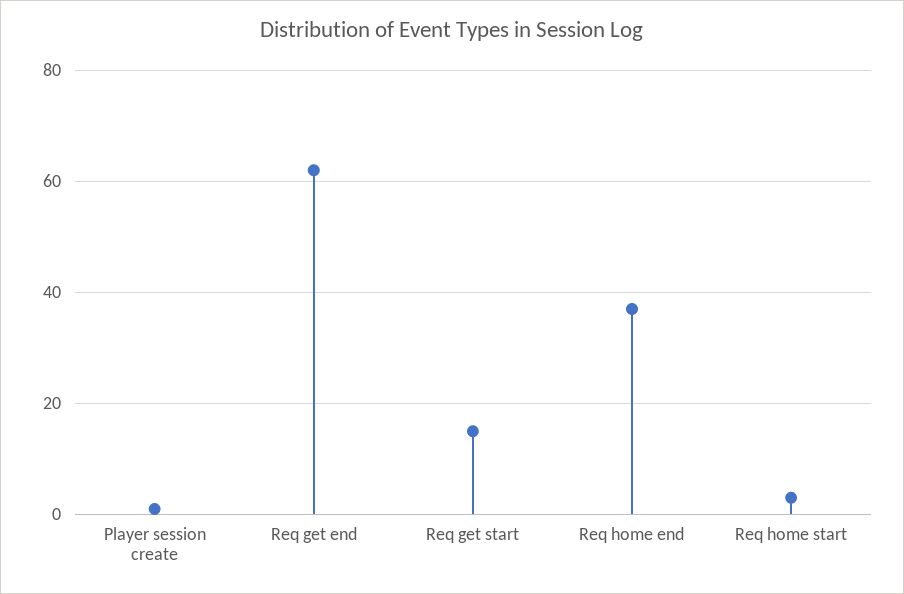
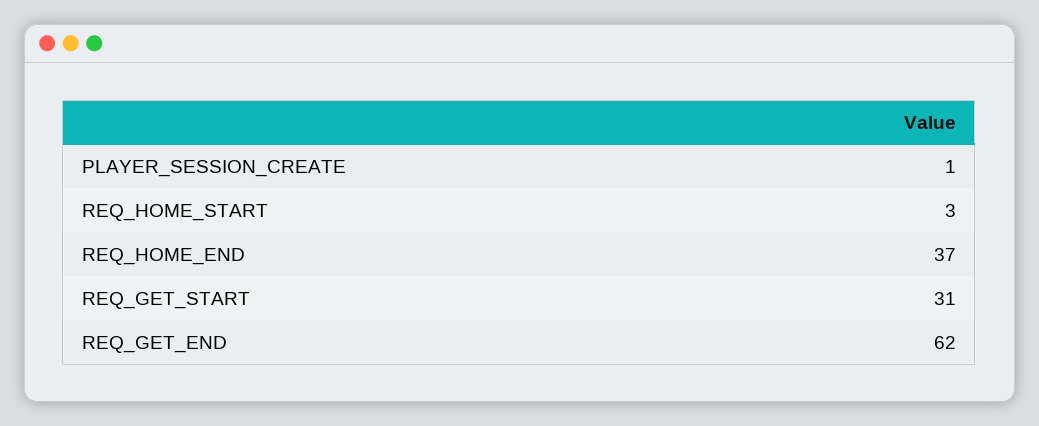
Req get start: 15 -> 31

